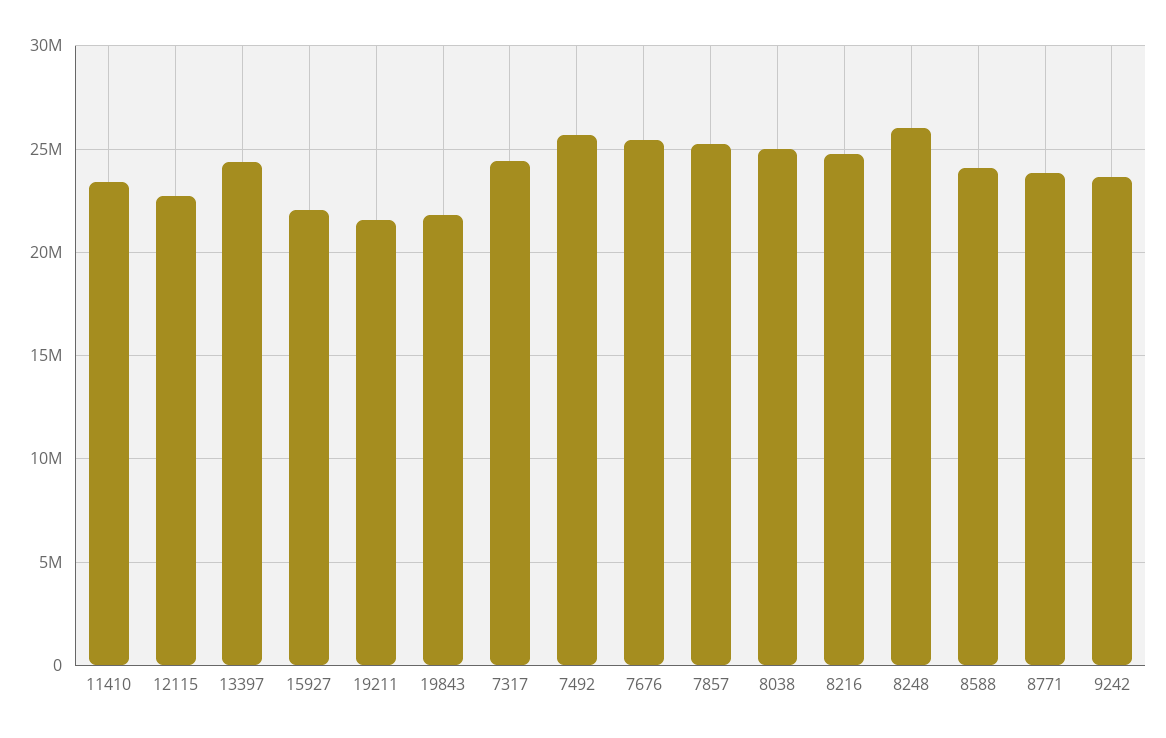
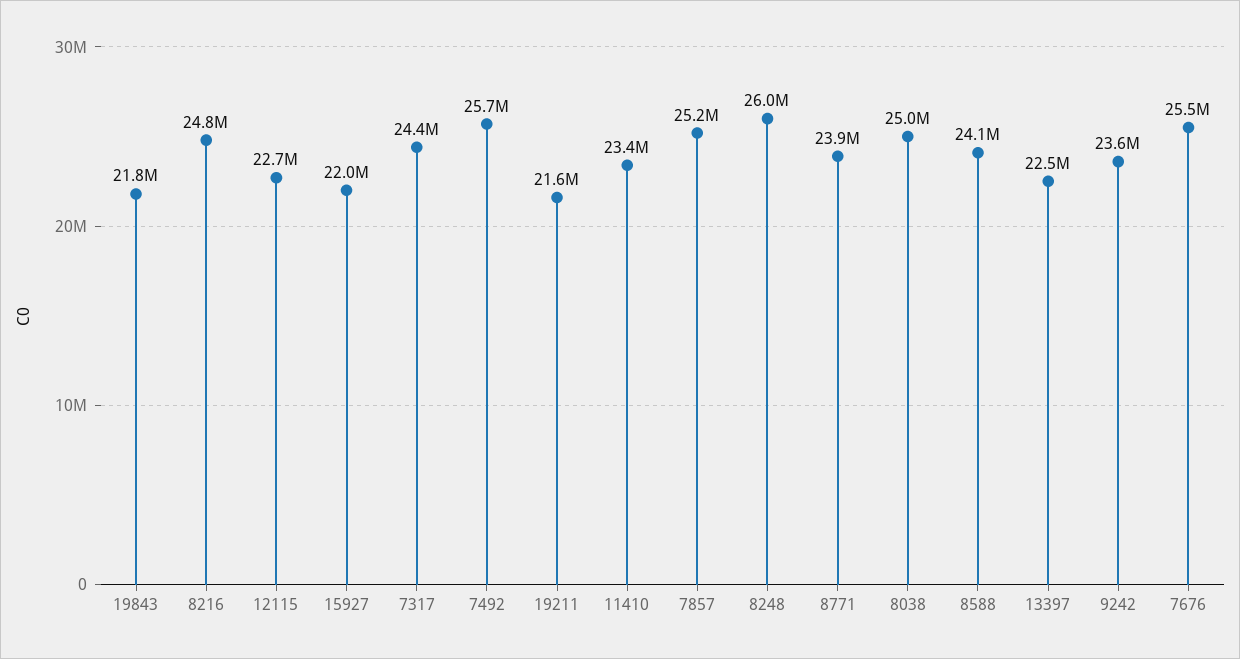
13397: 24500000 -> 22500000

